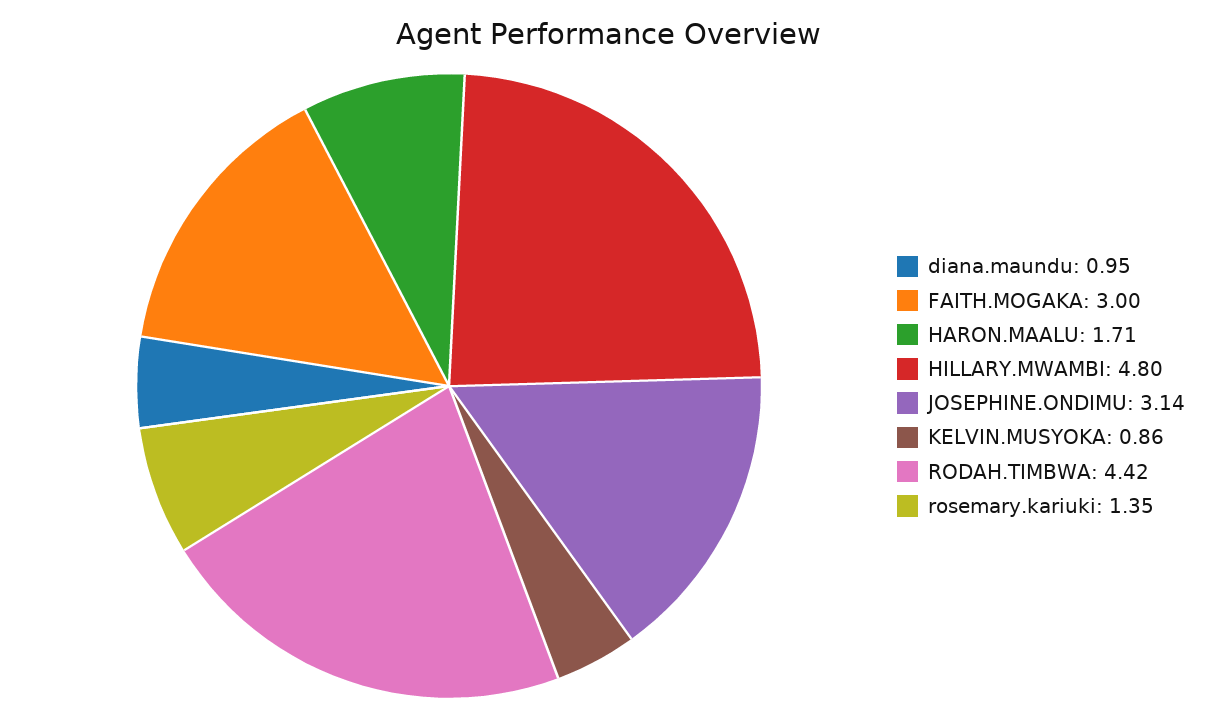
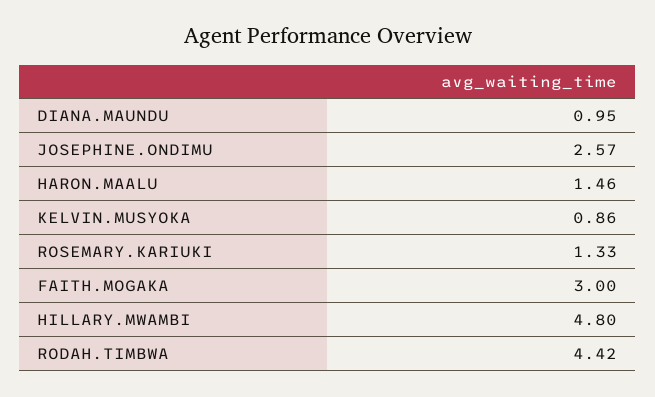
HARON.MAALU: 1.71 -> 1.46
JOSEPHINE.ONDIMU: 3.14 -> 2.57
rosemary.kariuki: 1.35 -> 1.33

